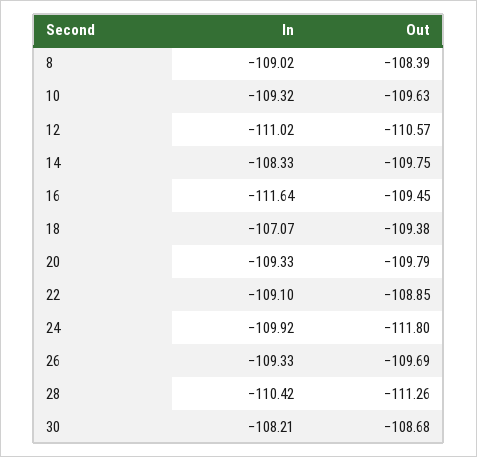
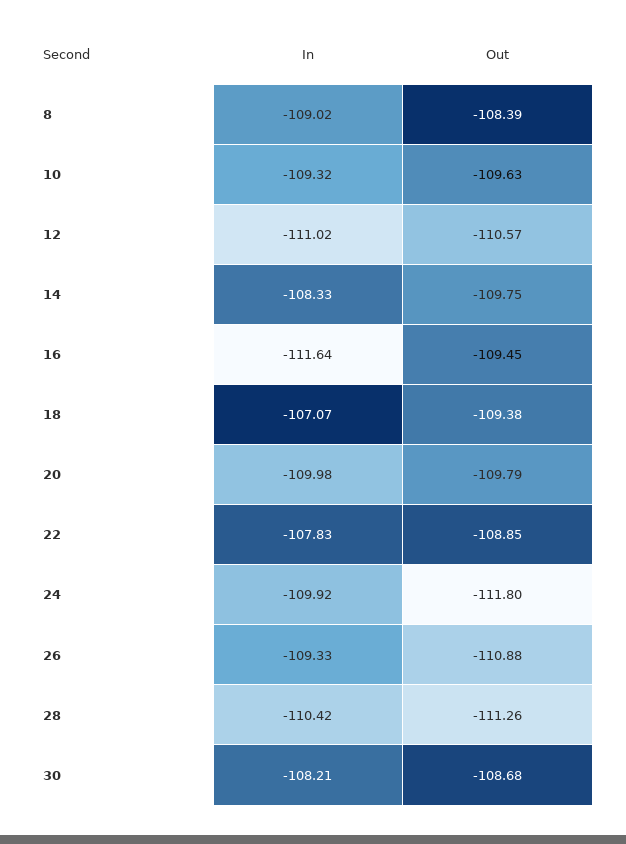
In, 20: -109.33 -> -109.98
In, 22: -109.1 -> -107.83
Out, 26: -109.69 -> -110.88

